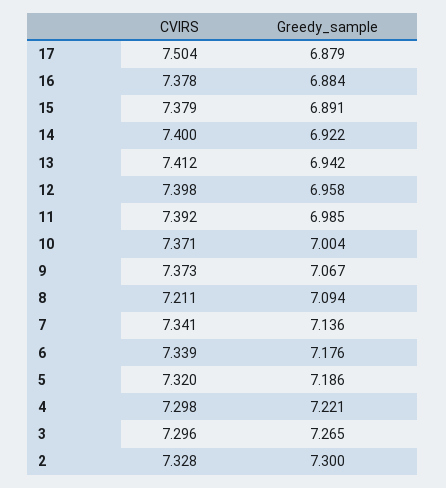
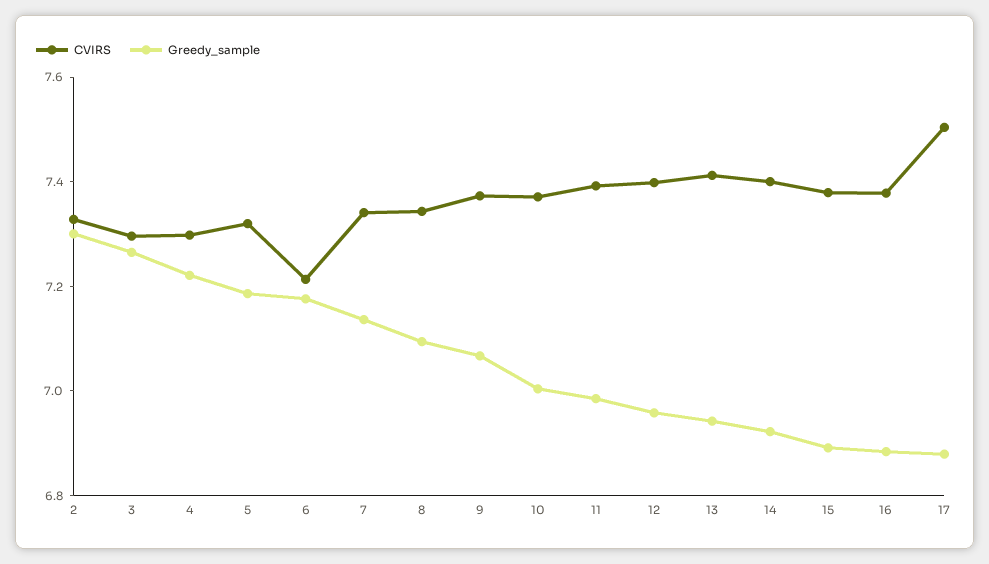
CVIRS, 8: 7.211 -> 7.35
CVIRS, 6: 7.339 -> 7.2

